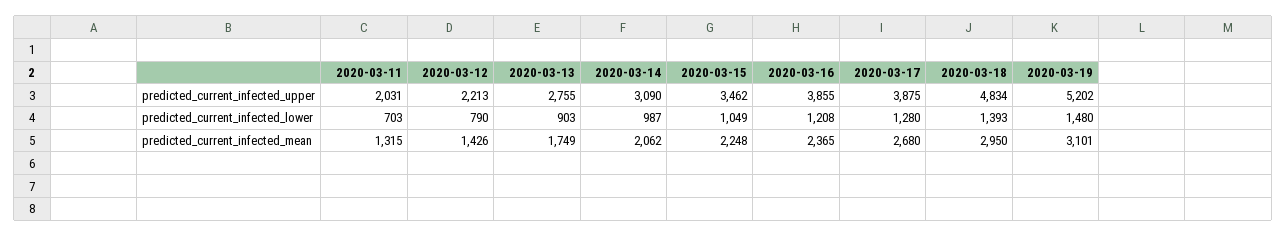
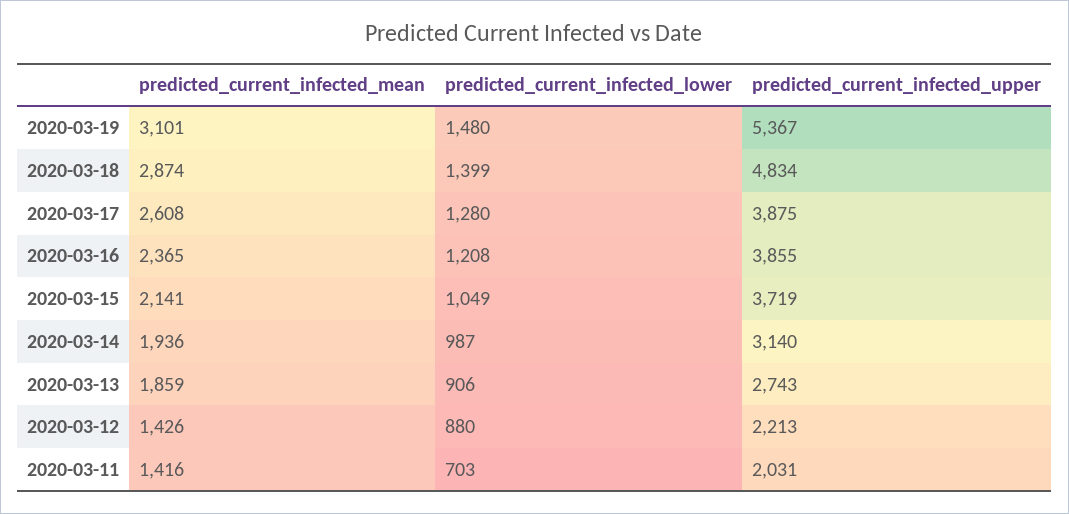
2020-03-13, predicted_current_infected_upper: 2755 -> 2743
2020-03-14, predicted_current_infected_upper: 3090 -> 3140
2020-03-15, predicted_current_infected_upper: 3462 -> 3719
2020-03-19, predicted_current_infected_upper: 5202 -> 5367
2020-03-12, predicted_current_infected_lower: 790 -> 880
2020-03-13, predicted_current_infected_lower: 903 -> 906
2020-03-18, predicted_current_infected_lower: 1393 -> 1399
2020-03-11, predicted_current_infected_mean: 1315 -> 1416
2020-03-13, predicted_current_infected_mean: 1749 -> 1859
2020-03-14, predicted_current_infected_mean: 2062 -> 1936
2020-03-15, predicted_current_infected_mean: 2248 -> 2141
2020-03-17, predicted_current_infected_mean: 2680 -> 2608
2020-03-18, predicted_current_infected_mean: 2950 -> 2874

